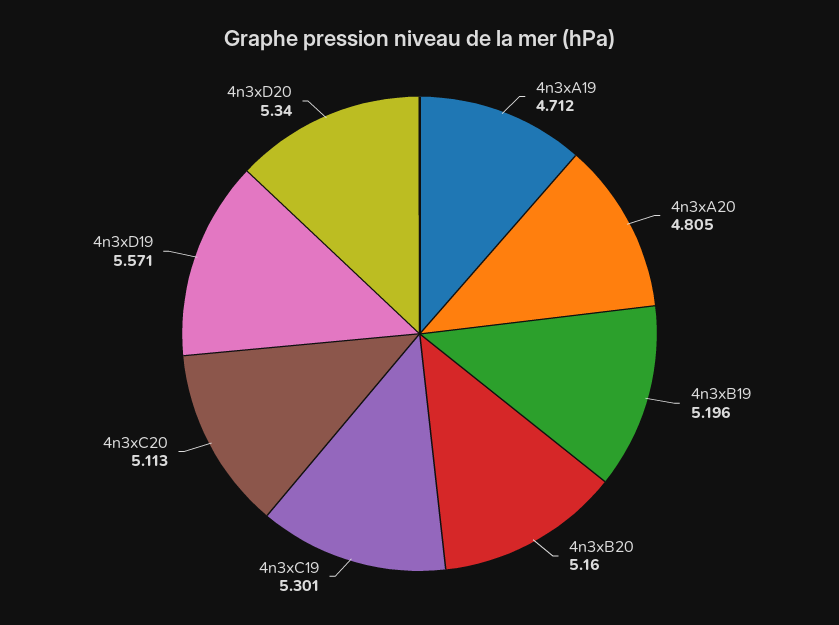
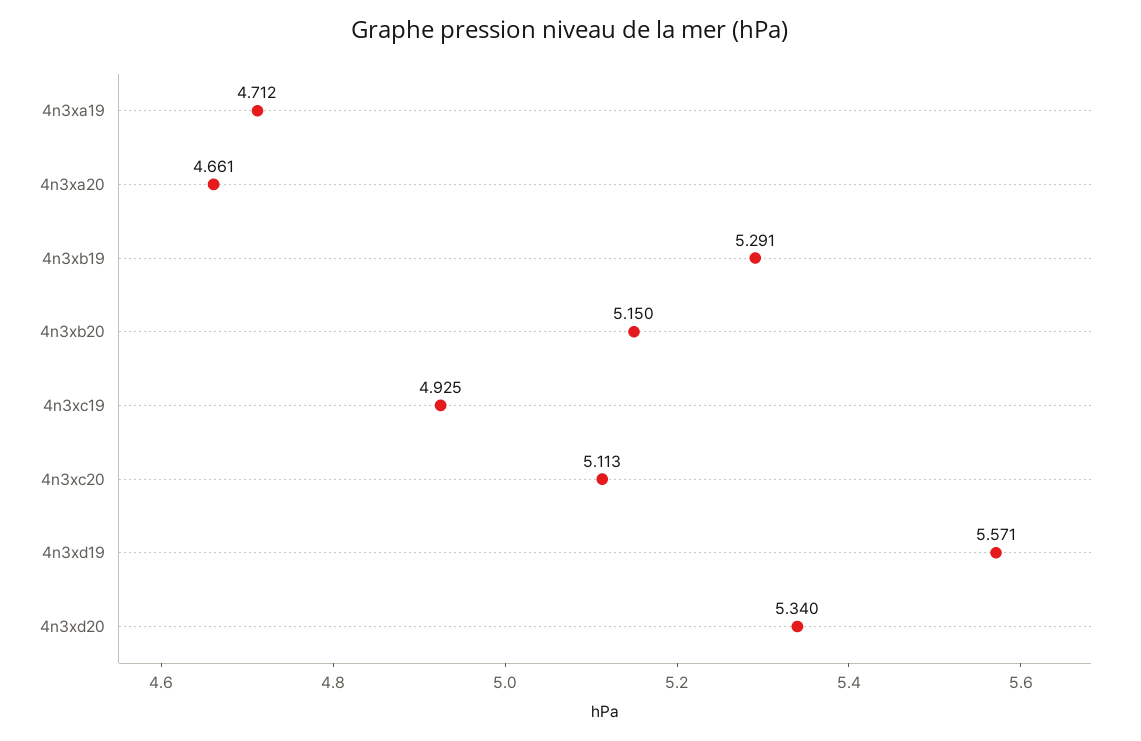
4n3xA20: 4.805 -> 4.661
4n3xB19: 5.196 -> 5.291
4n3xB20: 5.16 -> 5.15
4n3xC19: 5.301 -> 4.925

